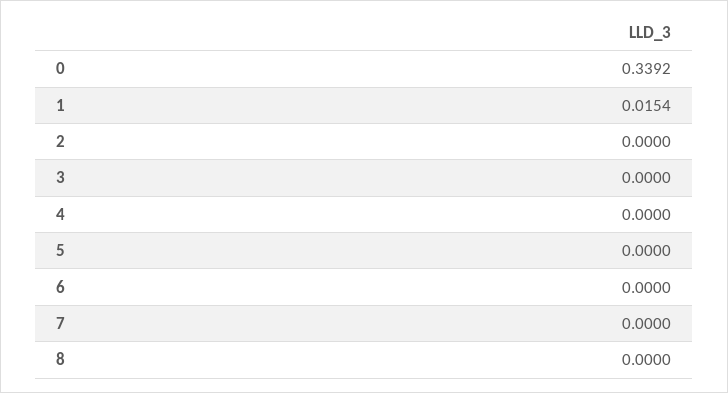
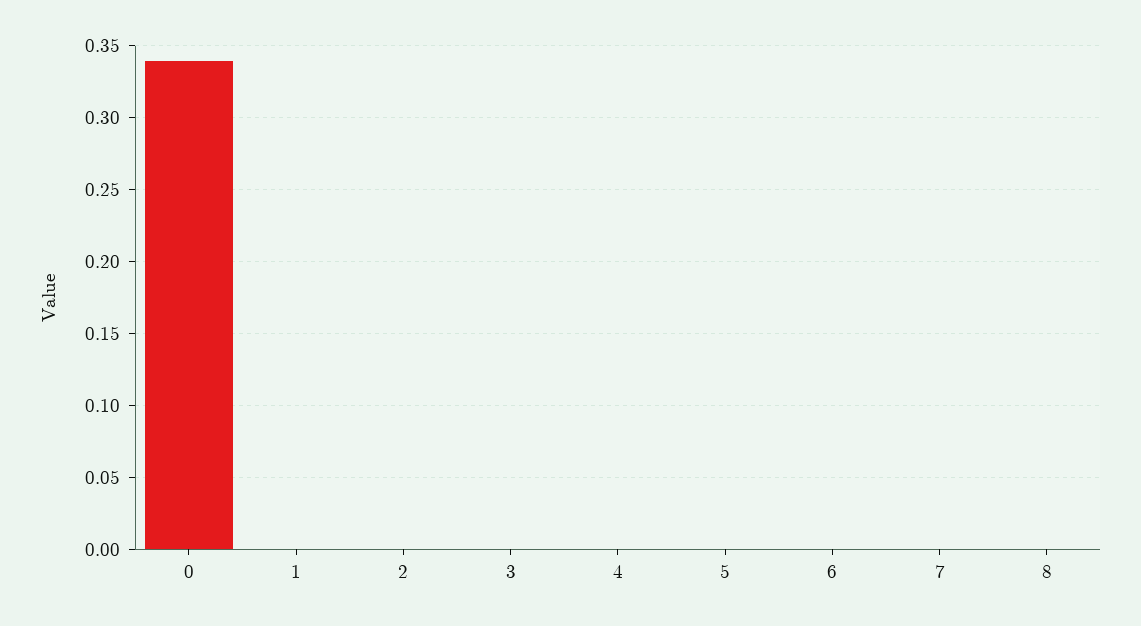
1: 0.0154 -> 0

